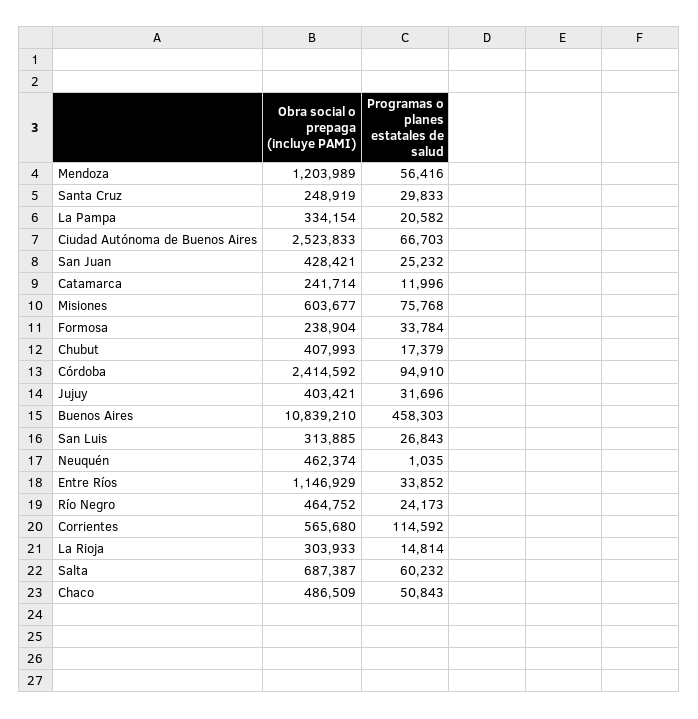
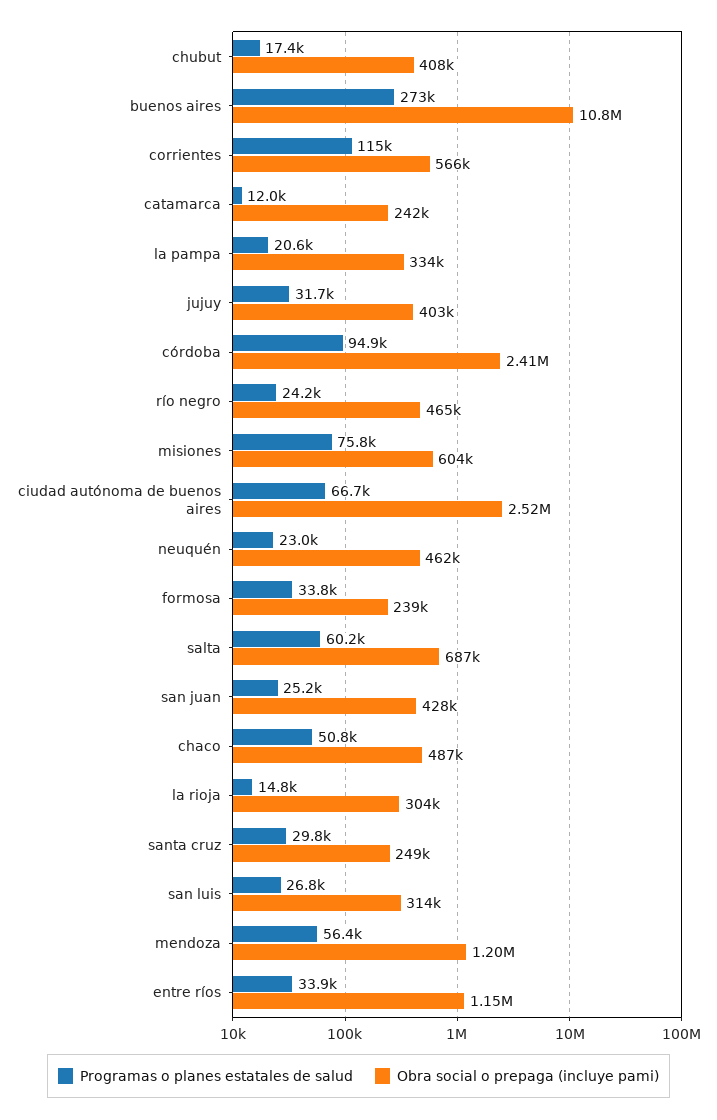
Programas o planes estatales de salud, Buenos Aires: 458303 -> 273000
Programas o planes estatales de salud, Neuquén: 1035 -> 23000

